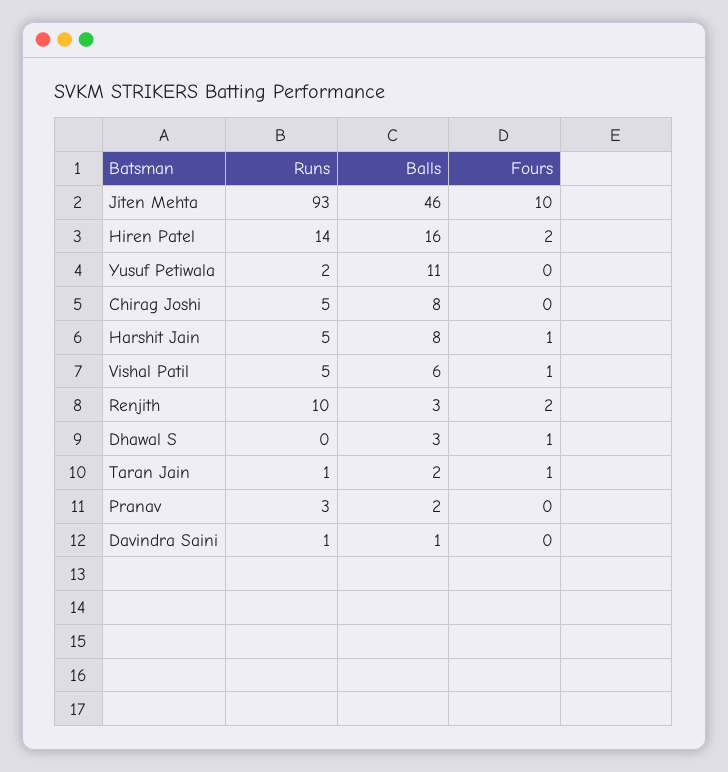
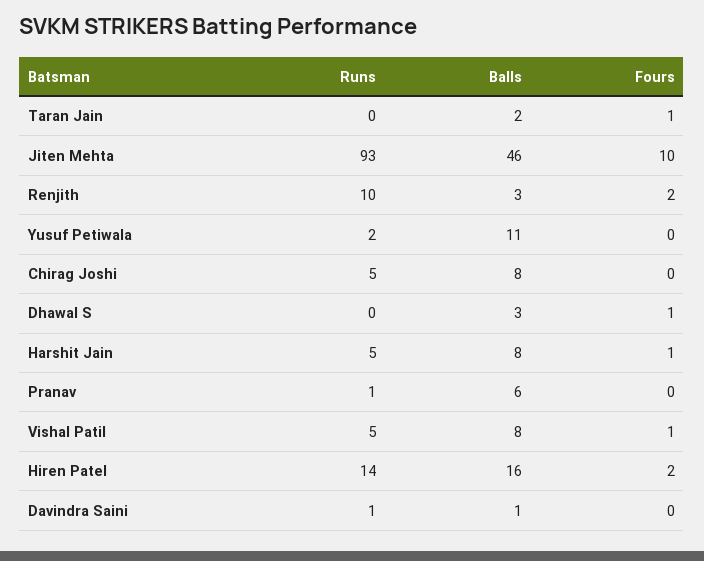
Balls, Vishal Patil: 6 -> 8
Runs, Taran Jain: 1 -> 0
Runs, Pranav: 3 -> 1
Balls, Pranav: 2 -> 6

